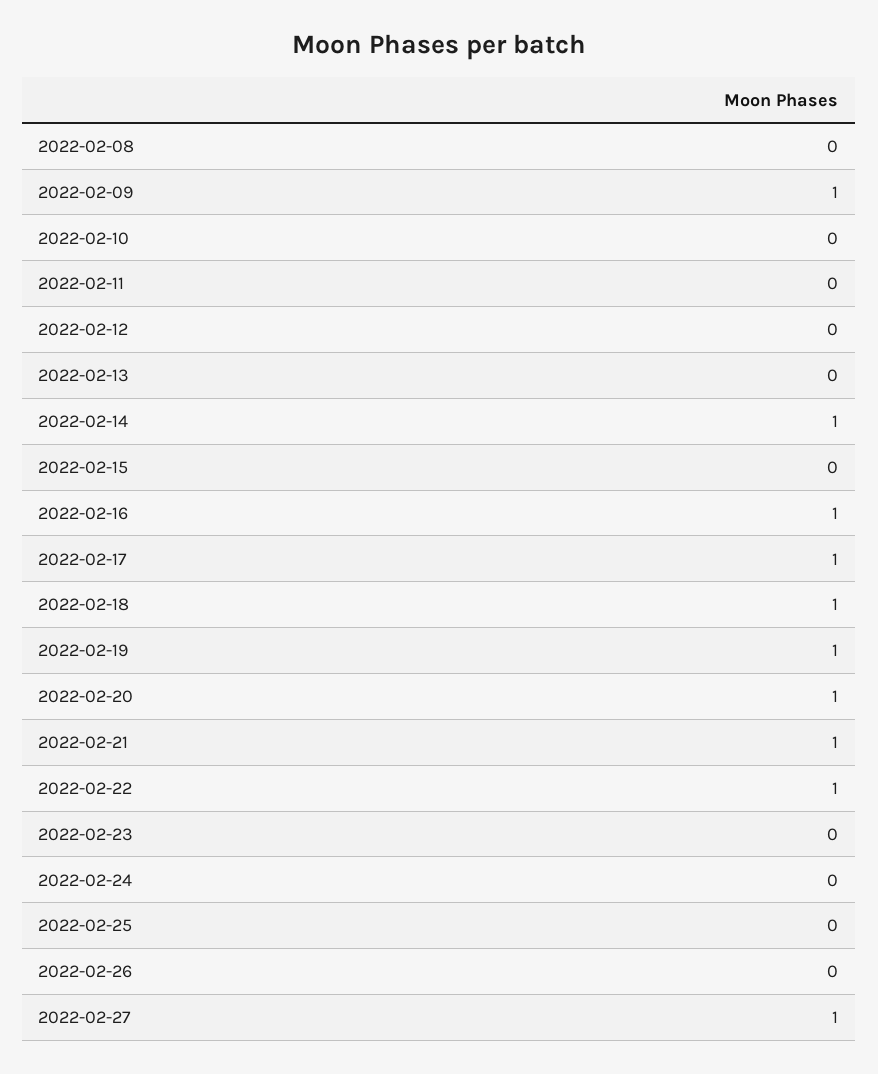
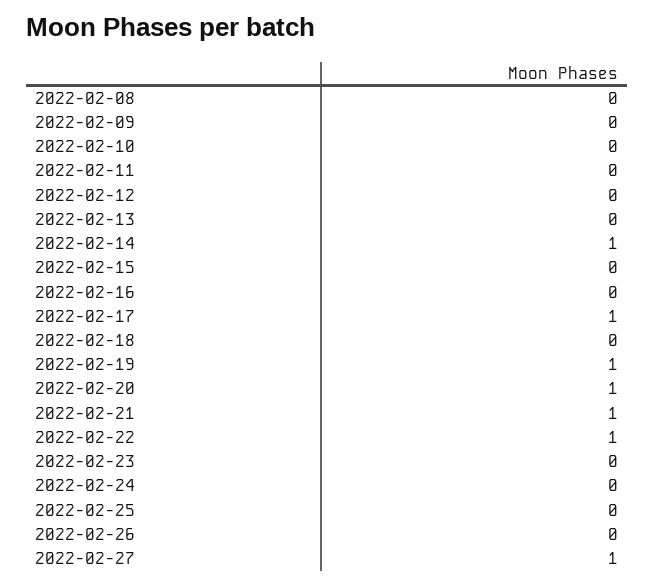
2022-02-09: 1 -> 0
2022-02-16: 1 -> 0
2022-02-18: 1 -> 0

